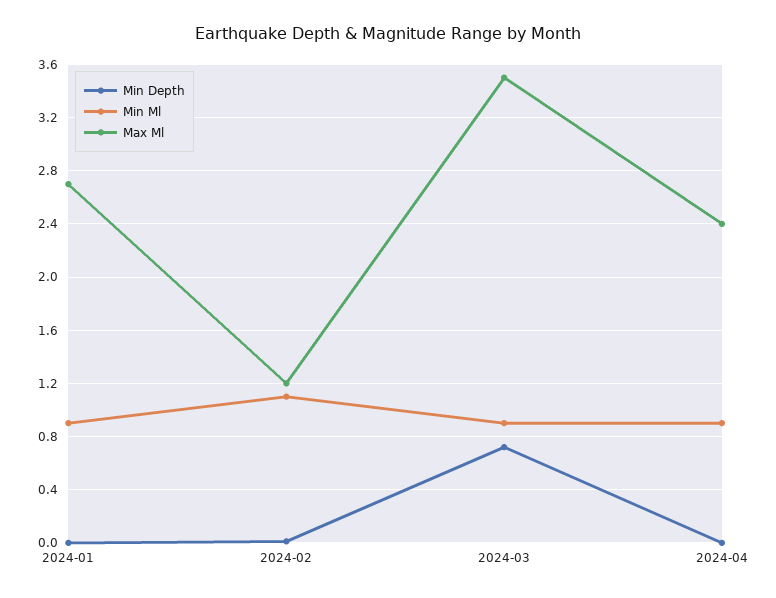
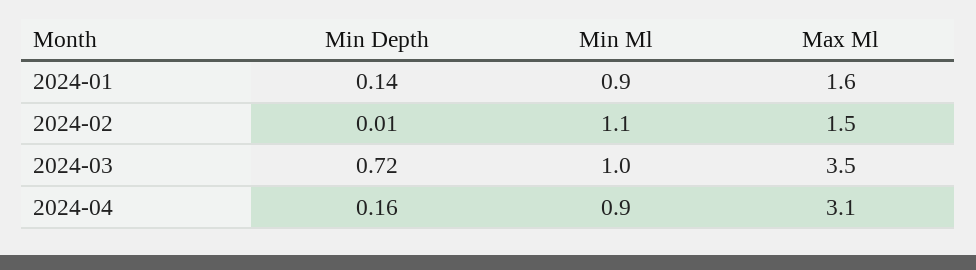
Min Depth, 2024-01: 0 -> 0.14
Max Ml, 2024-01: 2.7 -> 1.6
Max Ml, 2024-02: 1.2 -> 1.5
Min Ml, 2024-03: 0.9 -> 1
Min Depth, 2024-04: 0 -> 0.16
Max Ml, 2024-04: 2.4 -> 3.1

